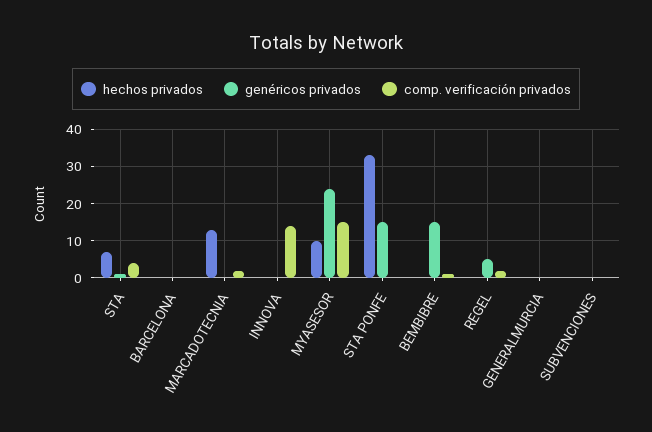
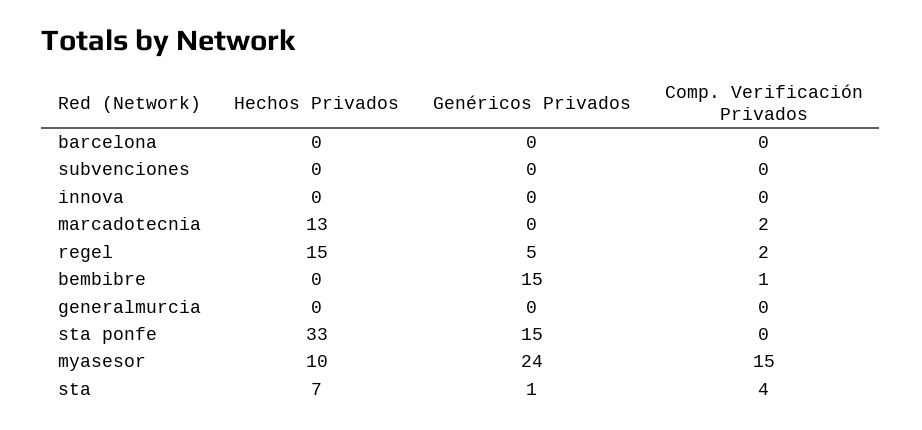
comp. verificación privados, INNOVA: 15 -> 0
hechos privados, REGEL: 0 -> 15

